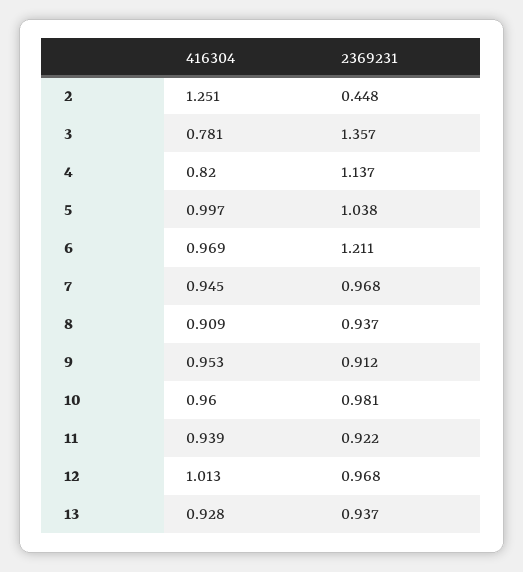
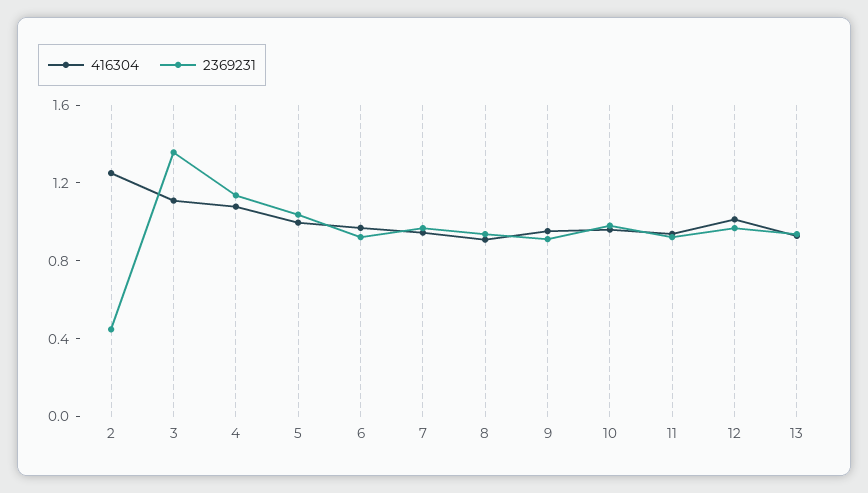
416304, 3: 0.781 -> 1.1
416304, 4: 0.82 -> 1.1
2369231, 6: 1.211 -> 0.9

